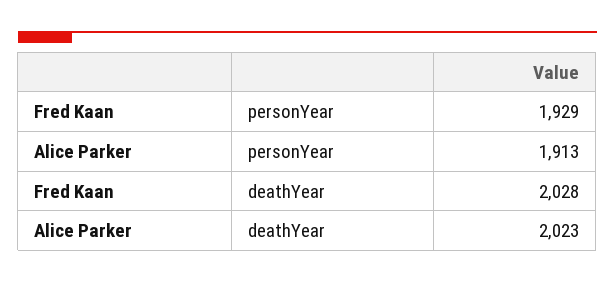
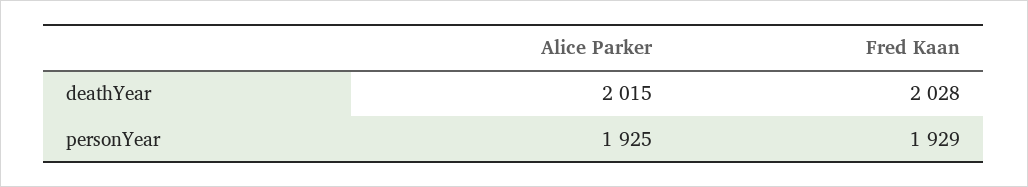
Alice Parker, personYear: 1913 -> 1925
Alice Parker, deathYear: 2023 -> 2015

